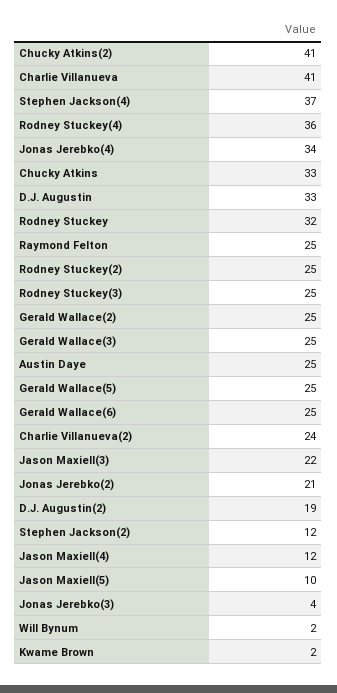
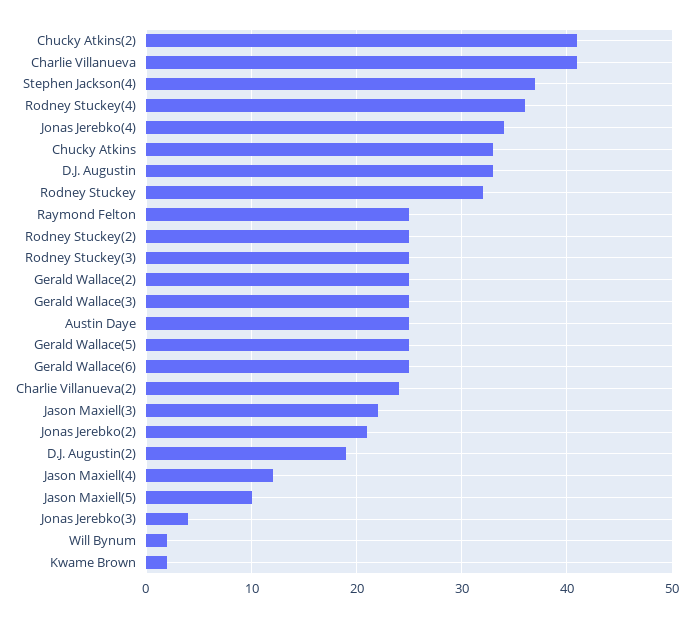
Stephen Jackson(2): 12 -> none

